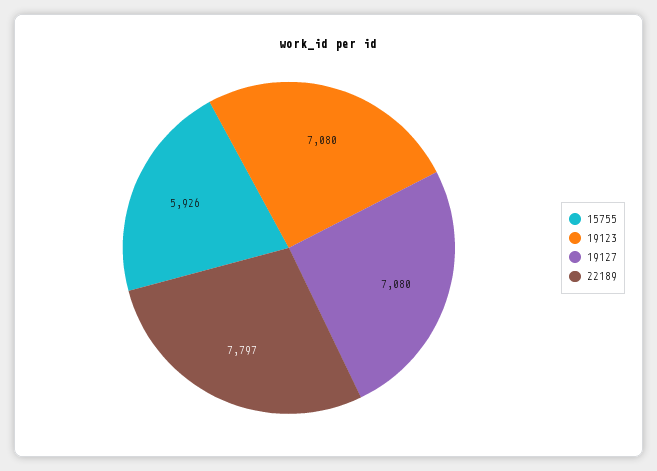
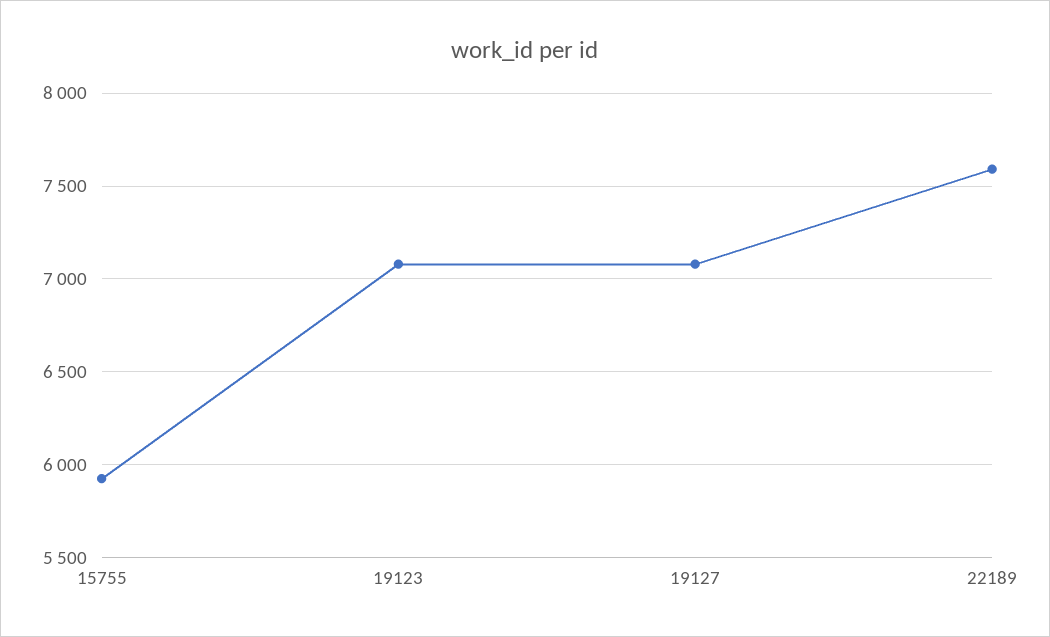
22189: 7797 -> 7600

